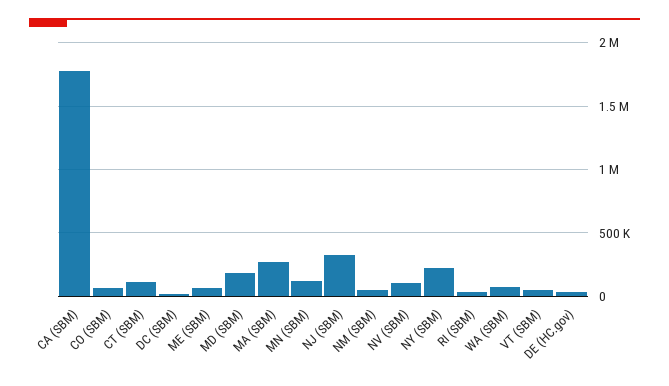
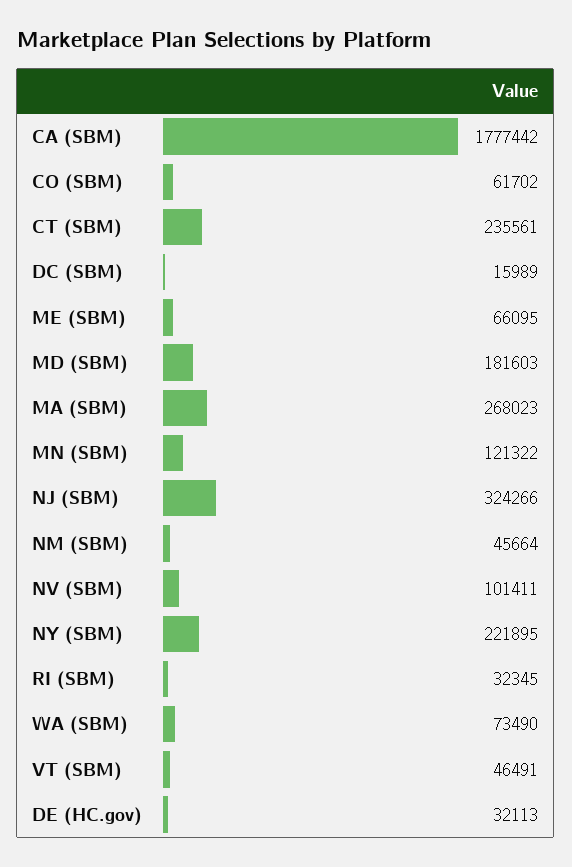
CT (SBM): 100000 -> 235561

